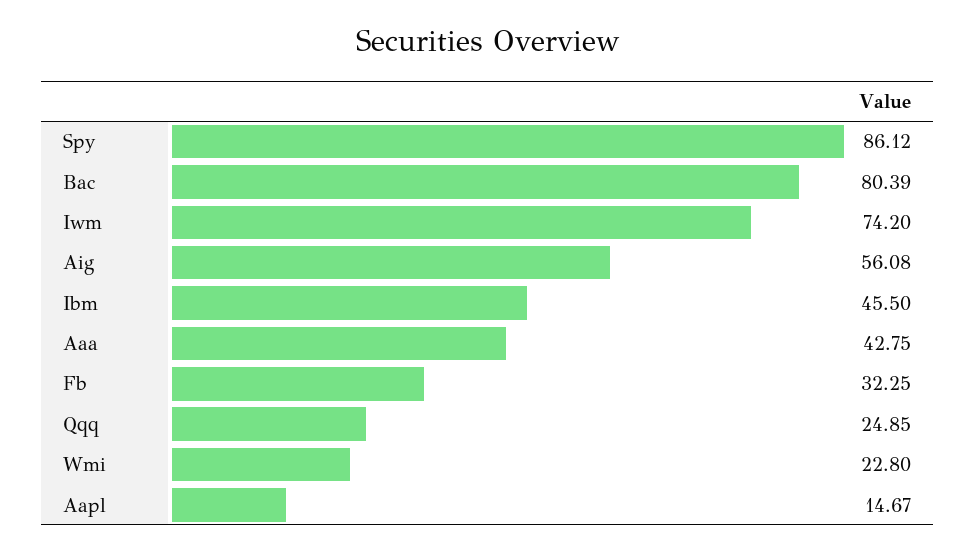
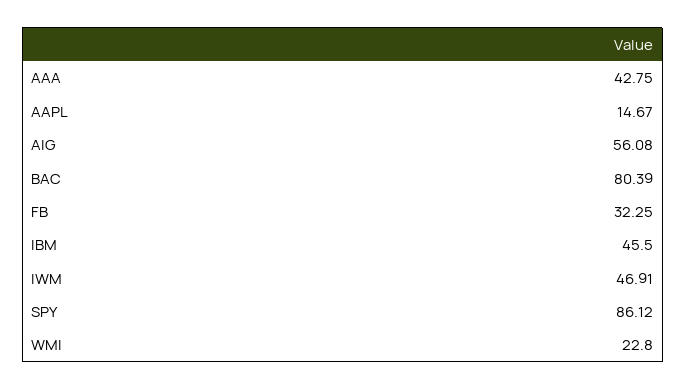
Iwm: 74.2 -> 46.91
Qqq: 24.85 -> none

